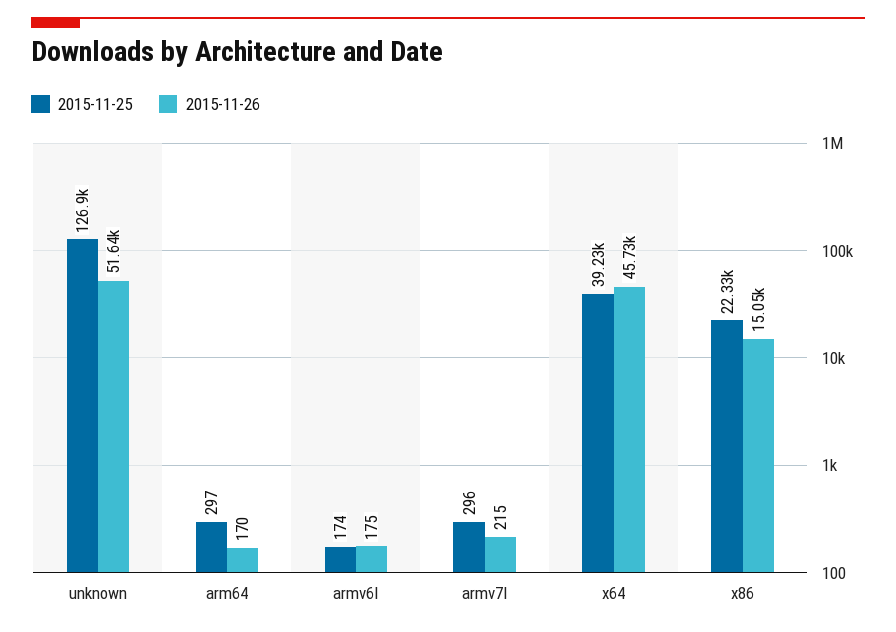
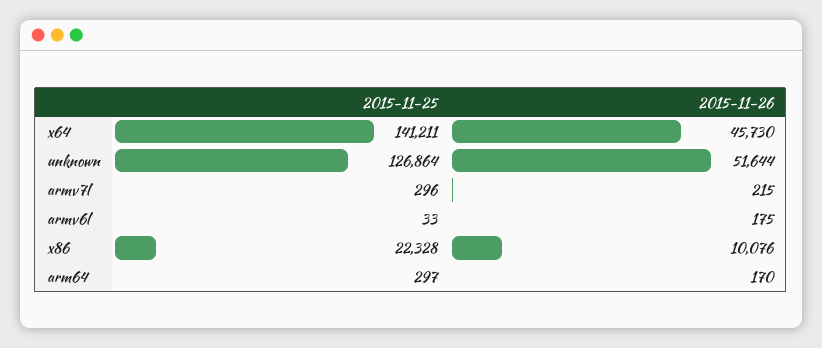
2015-11-25, armv6l: 174 -> 33
2015-11-25, x64: 39230 -> 141211
2015-11-26, x86: 15050 -> 10076

